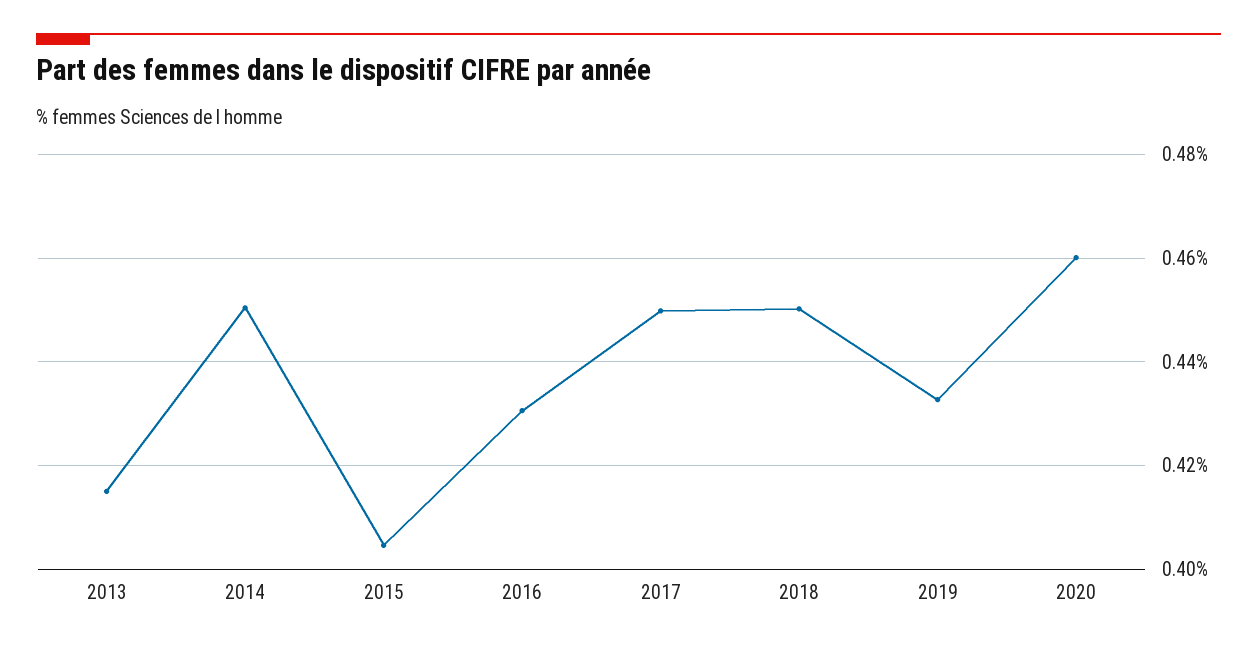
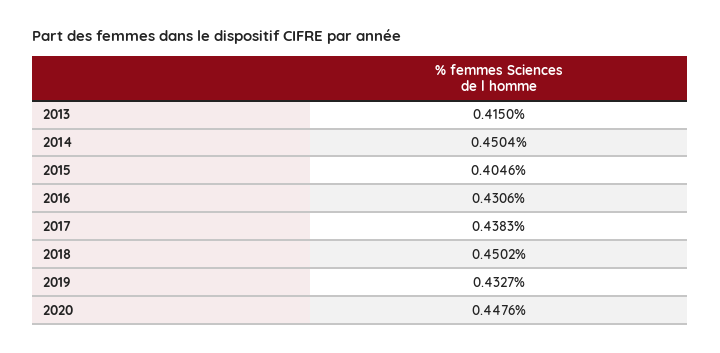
2017: 0.45 -> 0.4383
2020: 0.46 -> 0.4476

